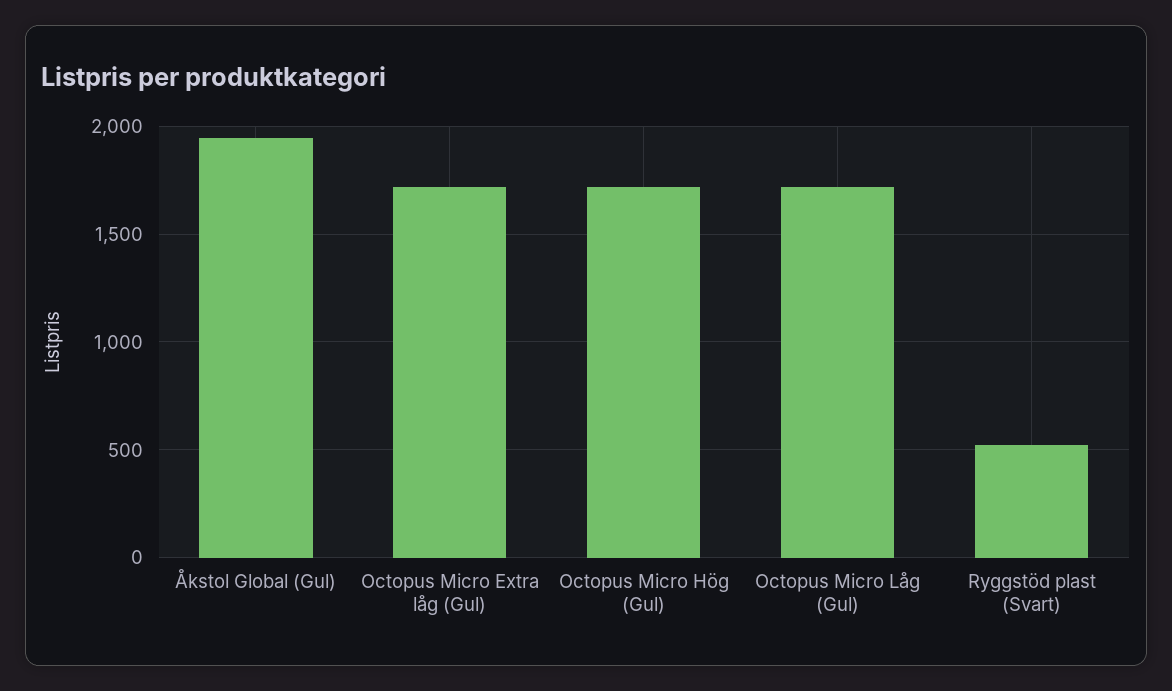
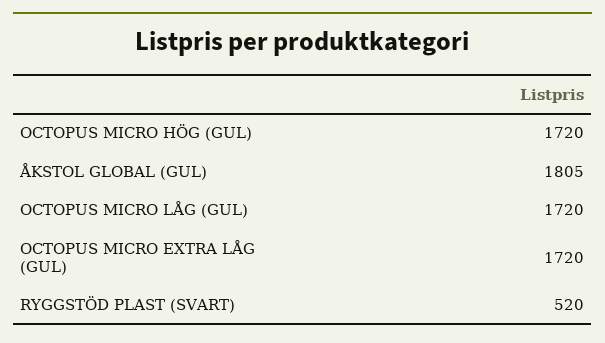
Åkstol Global (Gul): 1950 -> 1805

